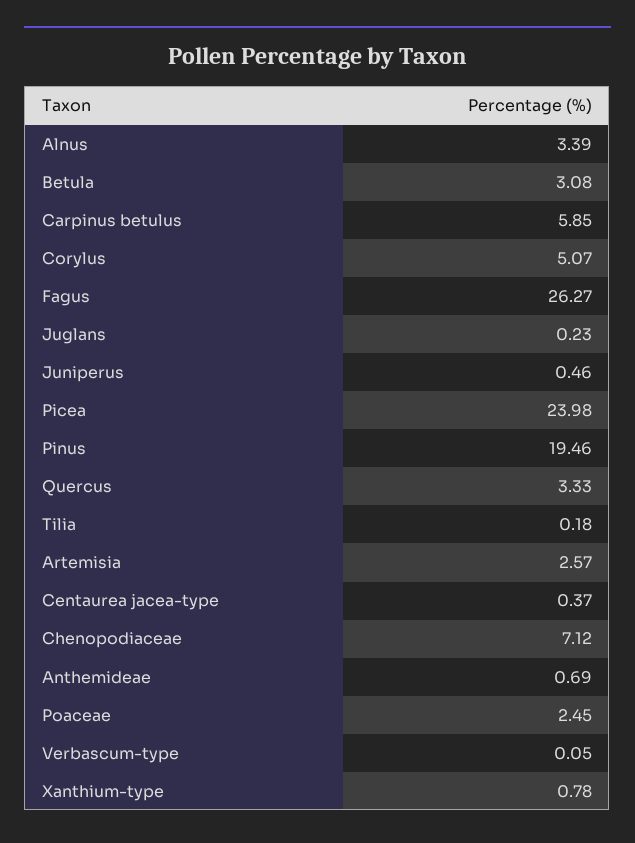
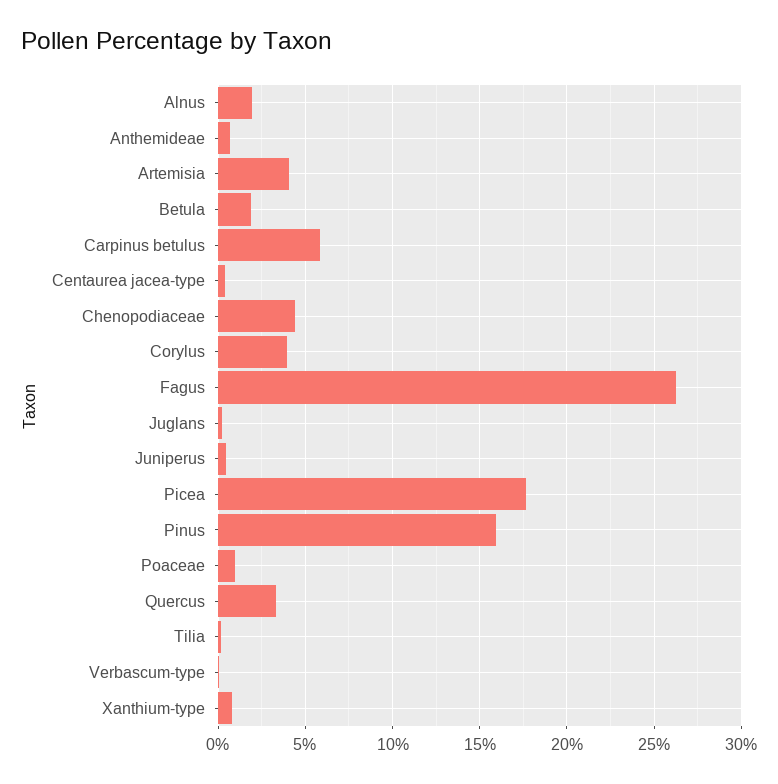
Alnus: 3.39 -> 2
Betula: 3.08 -> 2
Corylus: 5.07 -> 4
Picea: 23.98 -> 17.5
Pinus: 19.46 -> 16
Artemisia: 2.57 -> 4
Chenopodiaceae: 7.12 -> 4.5
Poaceae: 2.45 -> 1

